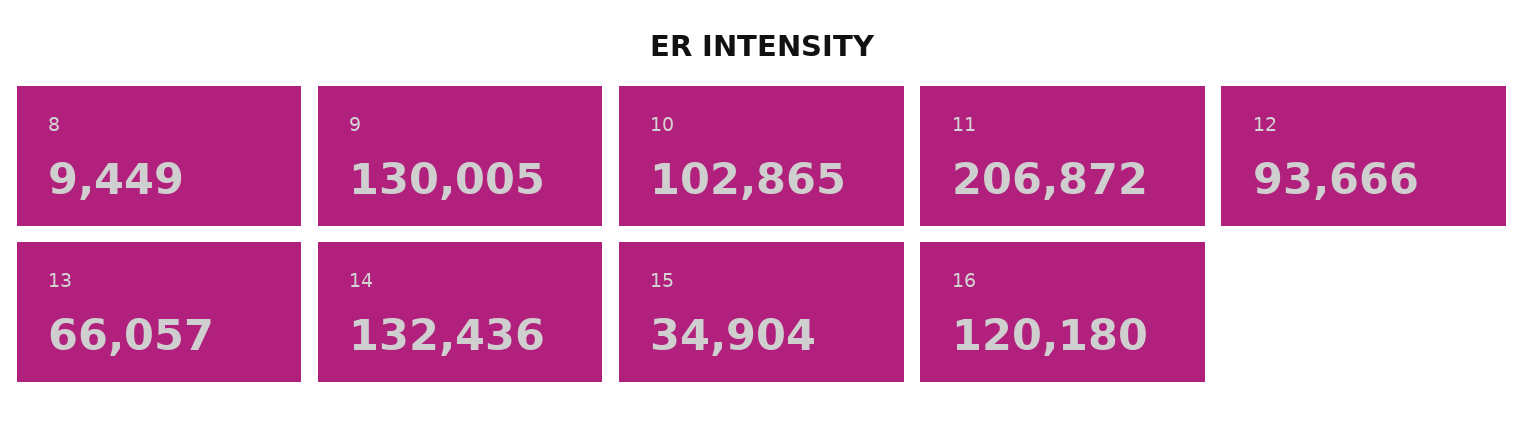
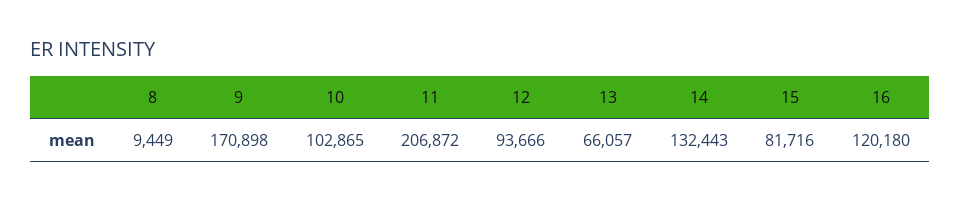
9: 130005 -> 170898
14: 132436 -> 132443
15: 34904 -> 81716

